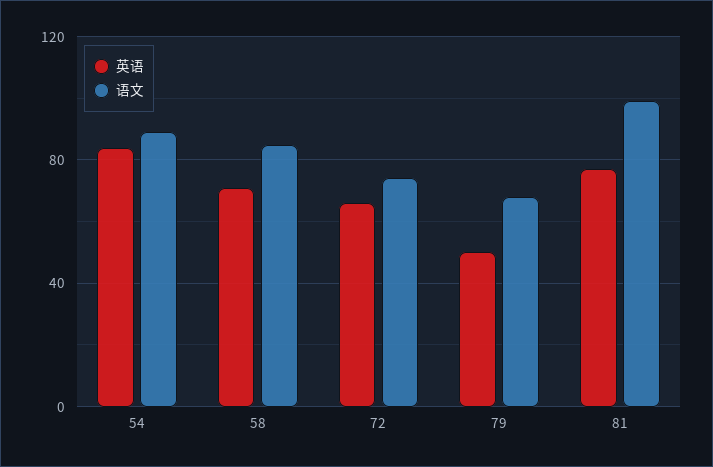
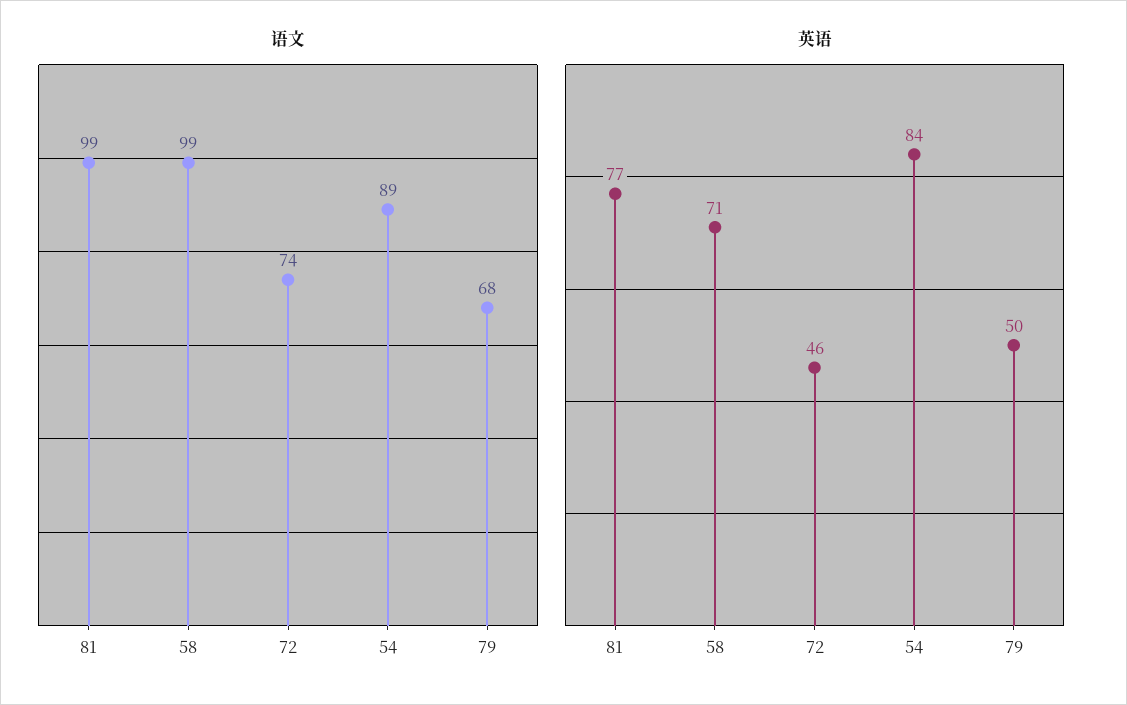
语文, 58: 85 -> 99
英语, 72: 65 -> 46

